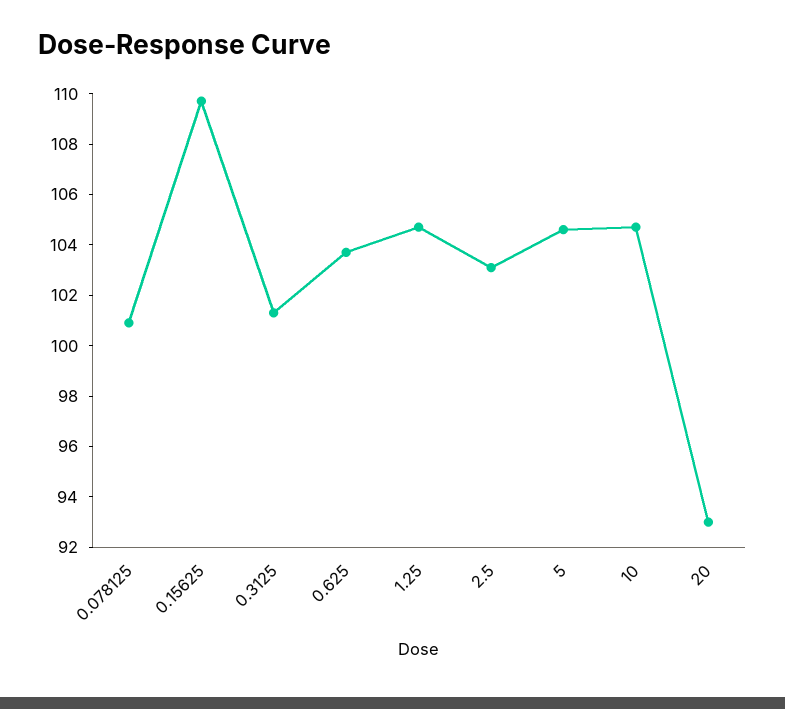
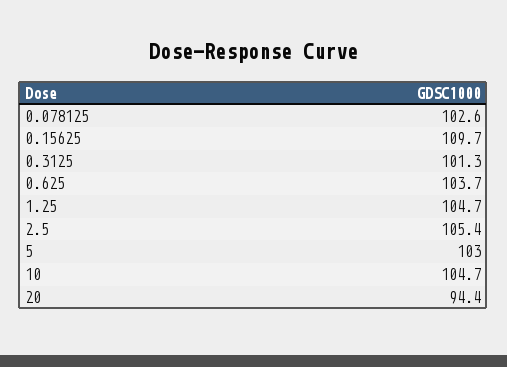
0.078125: 101 -> 102.6
2.5: 103 -> 105.4
5: 104.5 -> 103
20: 93 -> 94.4

